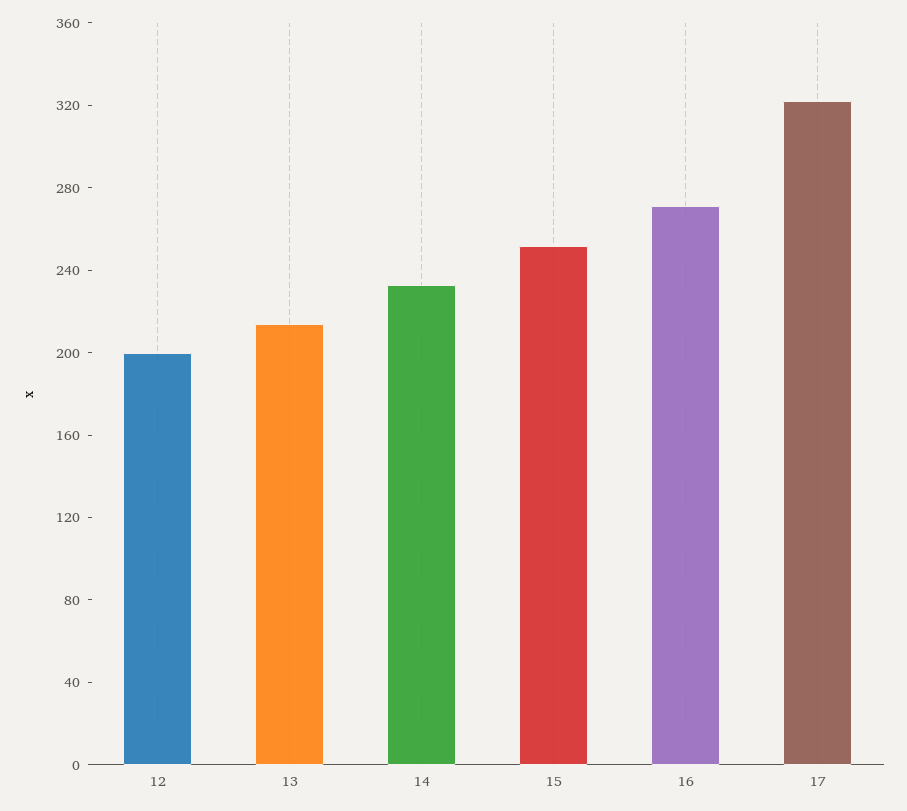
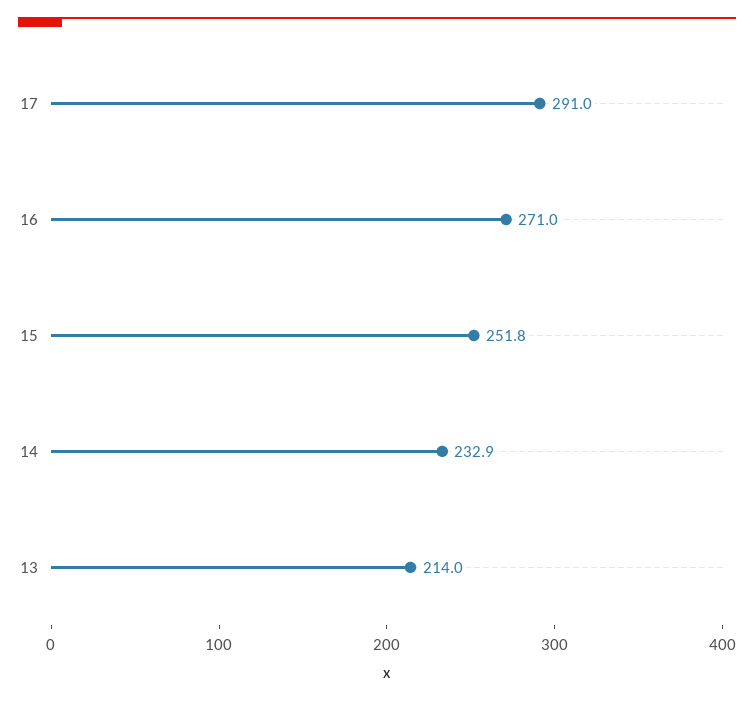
12: 200 -> none
17: 320 -> 291

